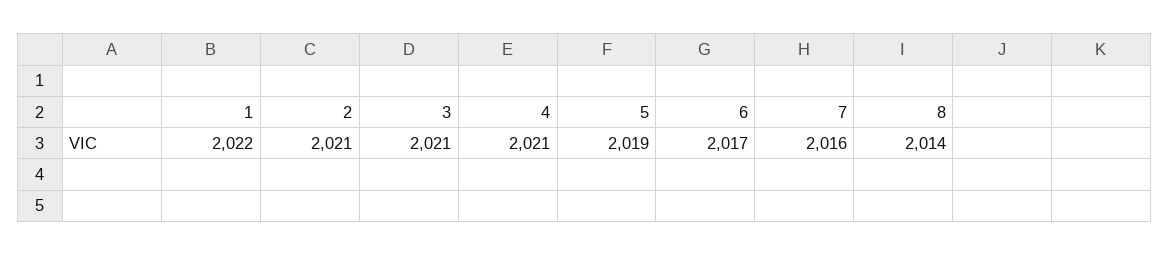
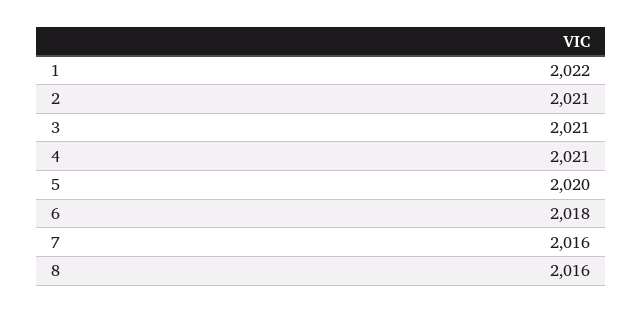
5: 2019 -> 2020
6: 2017 -> 2018
8: 2014 -> 2016

